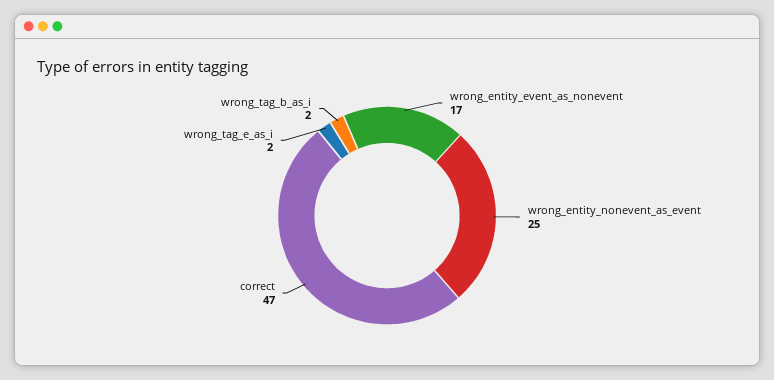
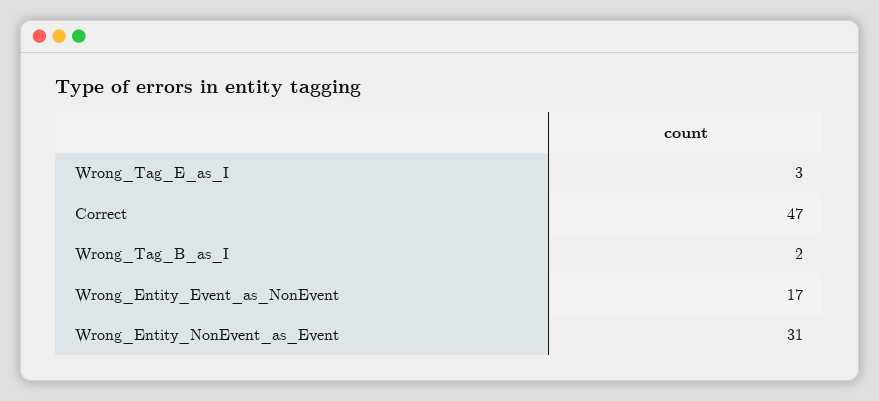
wrong_entity_nonevent_as_event: 25 -> 31
wrong_tag_e_as_i: 2 -> 3

